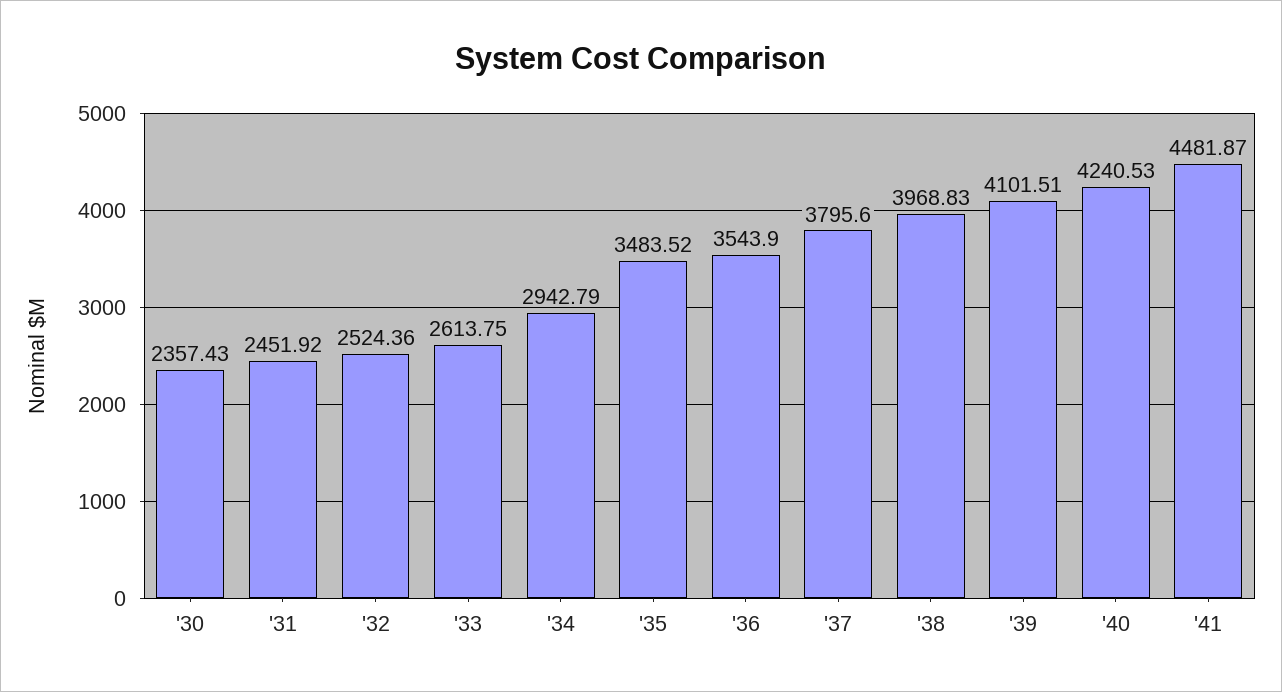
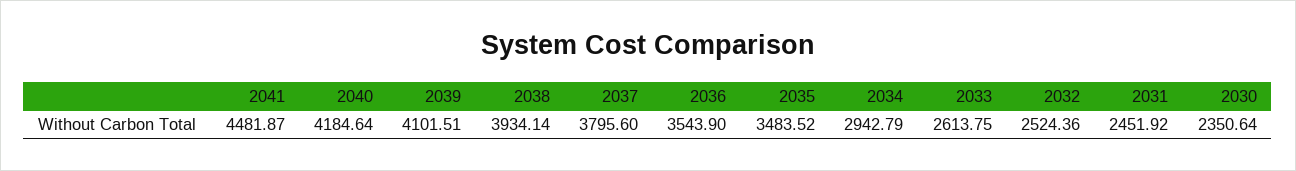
'30: 2357.43 -> 2350.64
'38: 3968.83 -> 3934.14
'40: 4240.53 -> 4184.64

